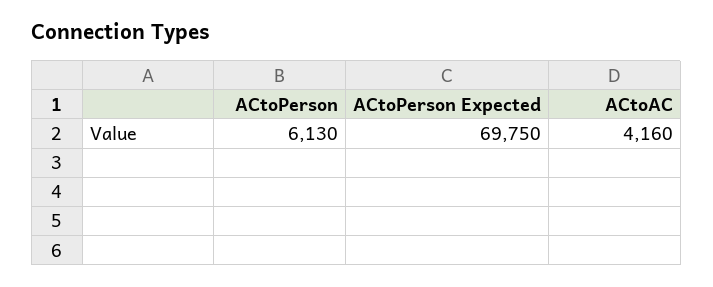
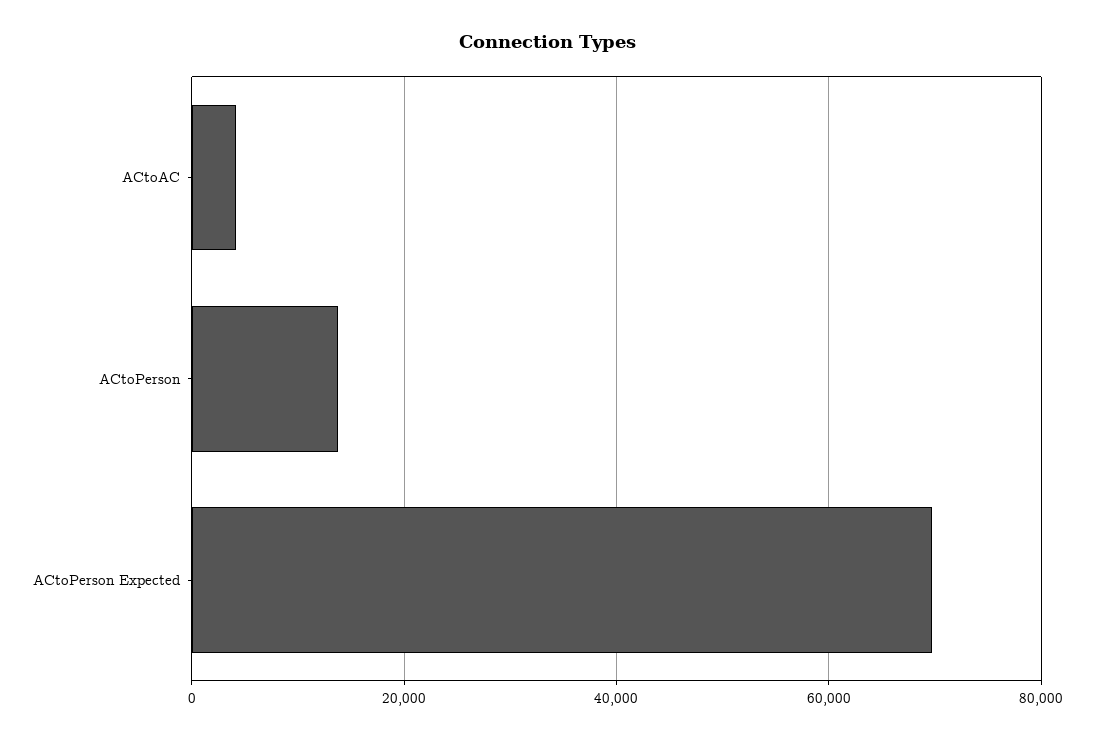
ACtoPerson: 6130 -> 14000

